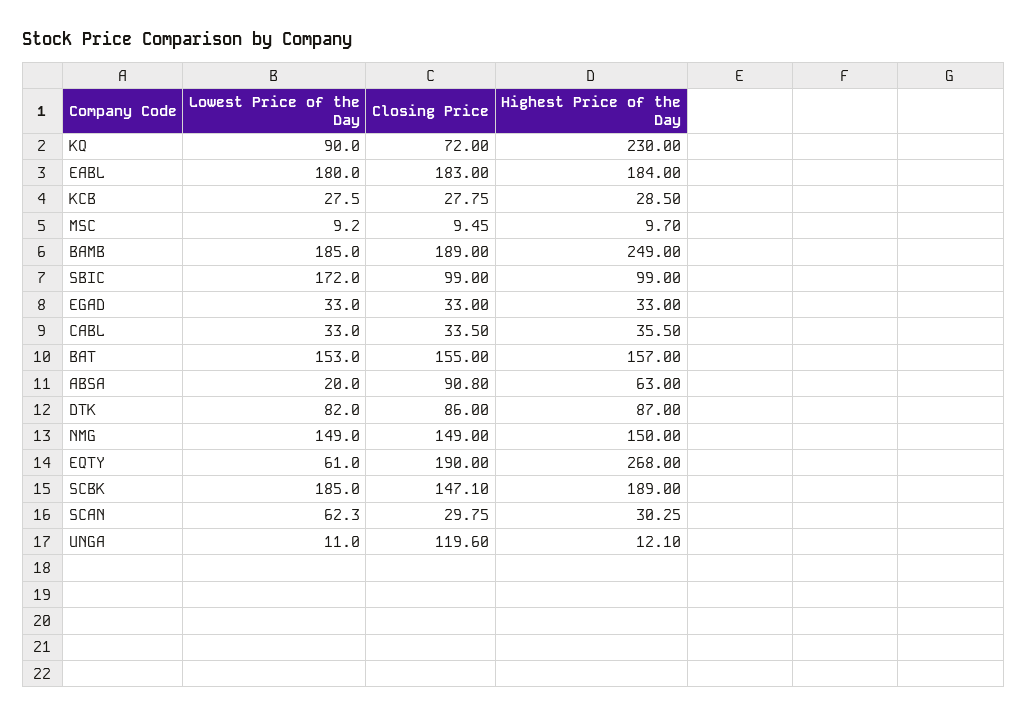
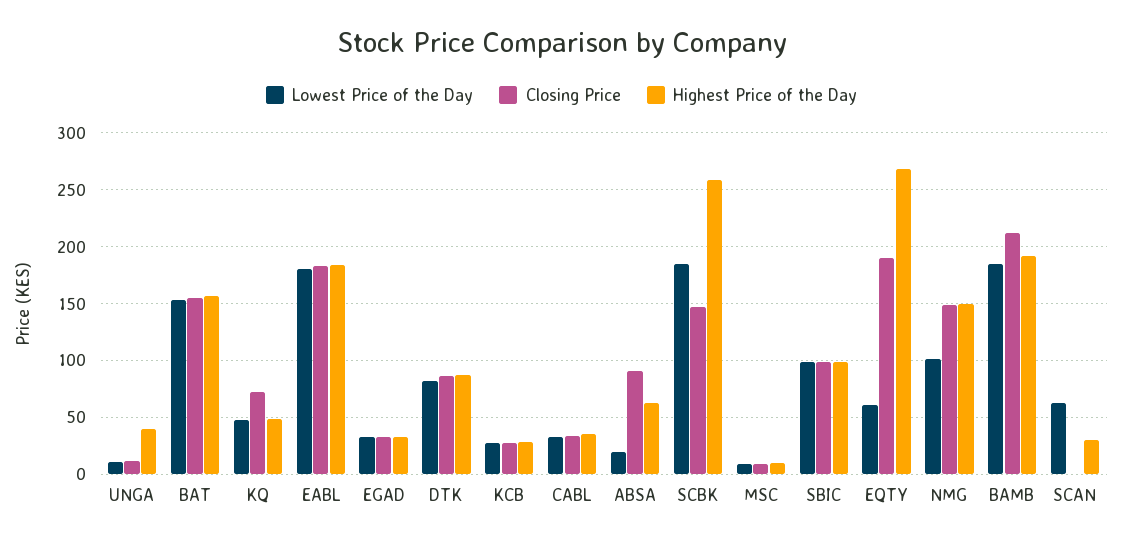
Lowest Price of the Day, KQ: 90 -> 50
Highest Price of the Day, KQ: 230 -> 50
Closing Price, BAMB: 189 -> 210
Highest Price of the Day, BAMB: 249 -> 190
Lowest Price of the Day, SBIC: 172 -> 100
Lowest Price of the Day, NMG: 149 -> 100
Highest Price of the Day, SCBK: 189 -> 260
Closing Price, SCAN: 29.75 -> 0
Closing Price, UNGA: 119.6 -> 10
Highest Price of the Day, UNGA: 12.1 -> 40

